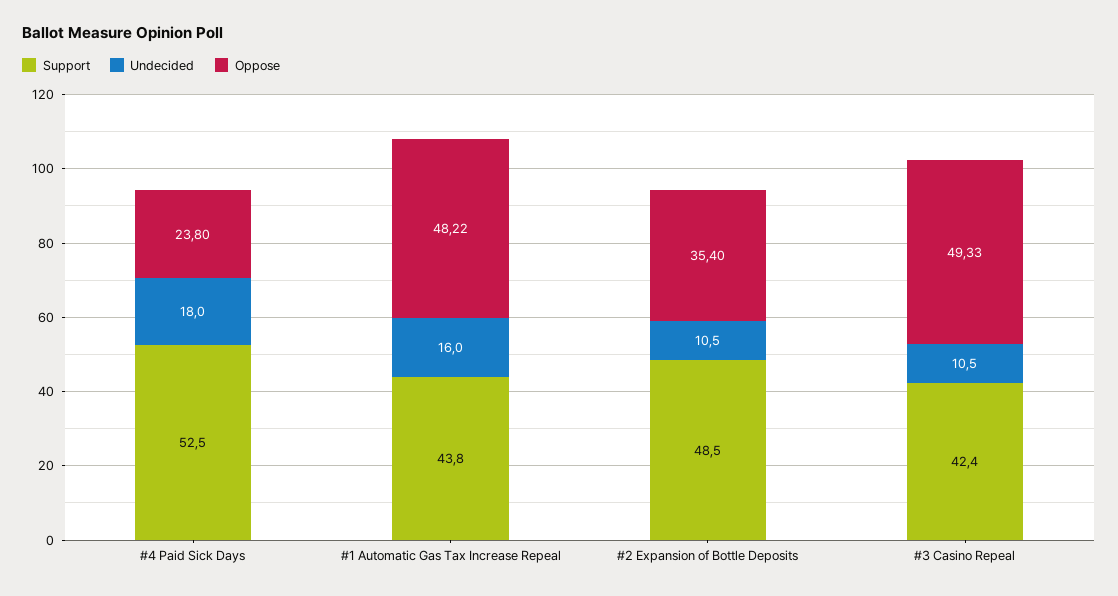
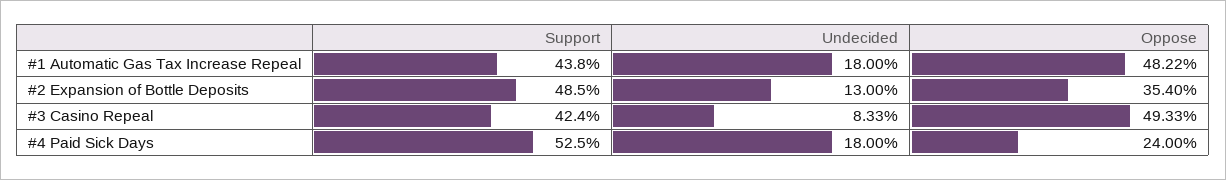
Oppose, #4 Paid Sick Days: 23.8 -> 24
Undecided, #1 Automatic Gas Tax Increase Repeal: 16 -> 18
Undecided, #2 Expansion of Bottle Deposits: 10.5 -> 13
Undecided, #3 Casino Repeal: 10.5 -> 8.33

